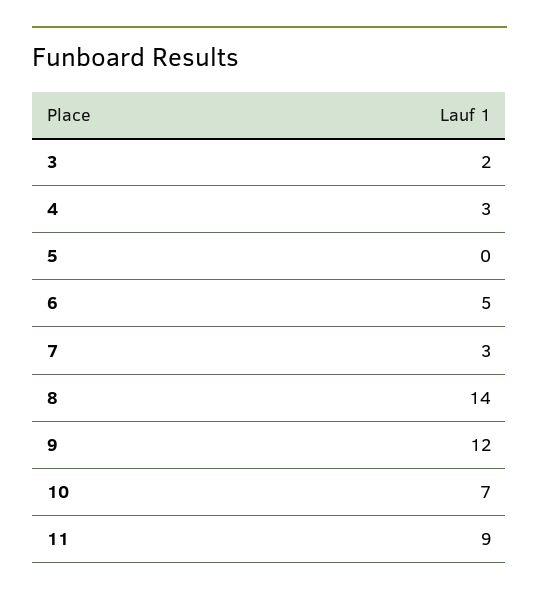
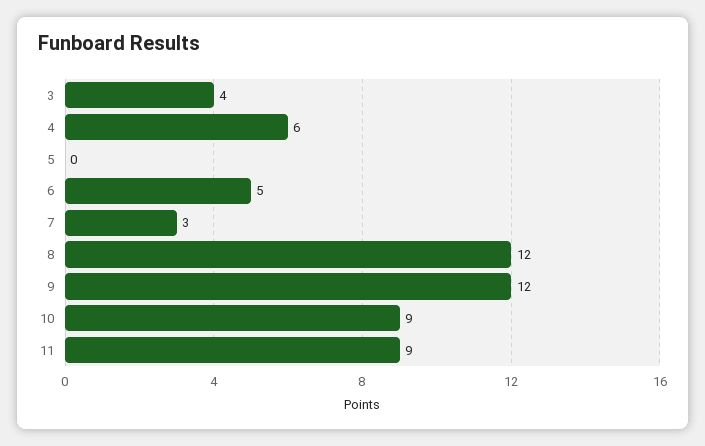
3: 2 -> 4
4: 3 -> 6
8: 14 -> 12
10: 7 -> 9

